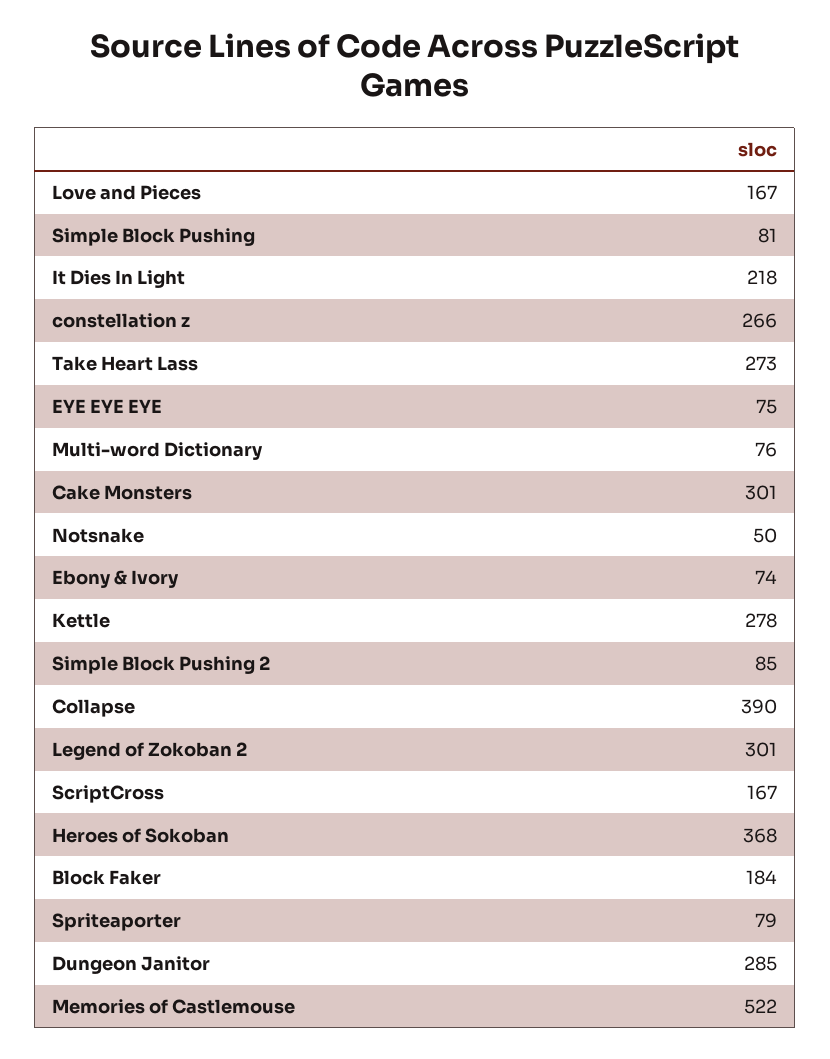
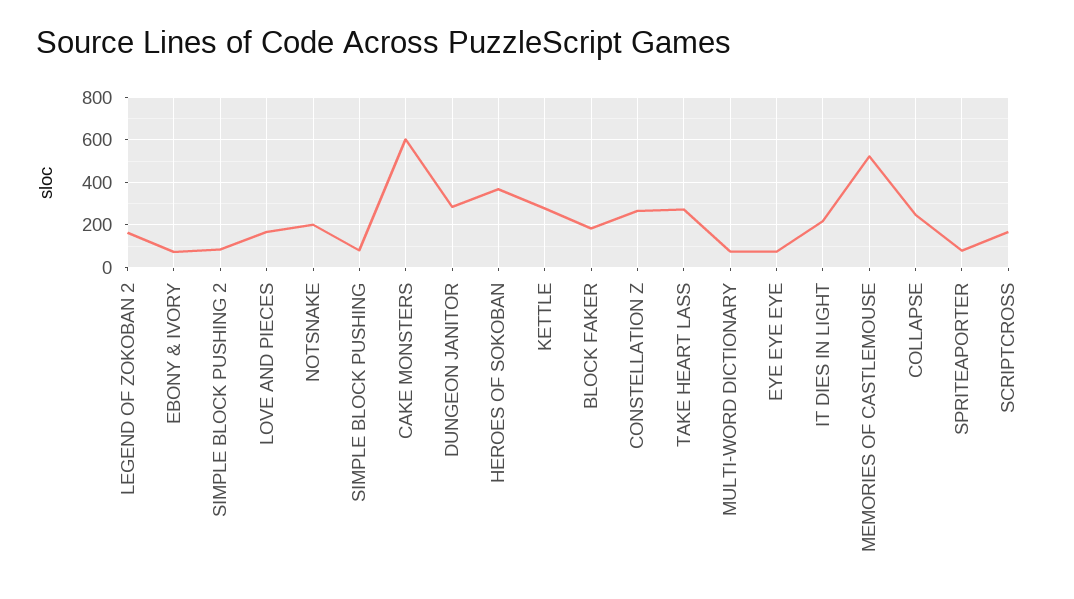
Cake Monsters: 301 -> 600
Notsnake: 50 -> 200
Collapse: 390 -> 250
Legend of Zokoban 2: 301 -> 150

